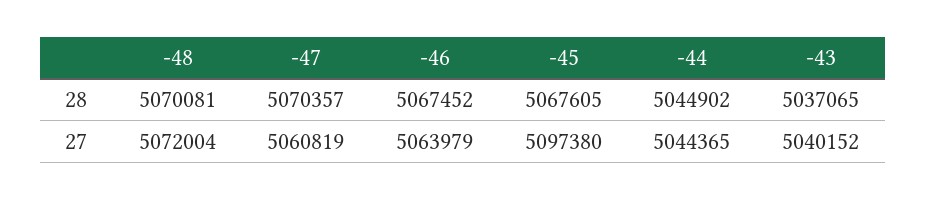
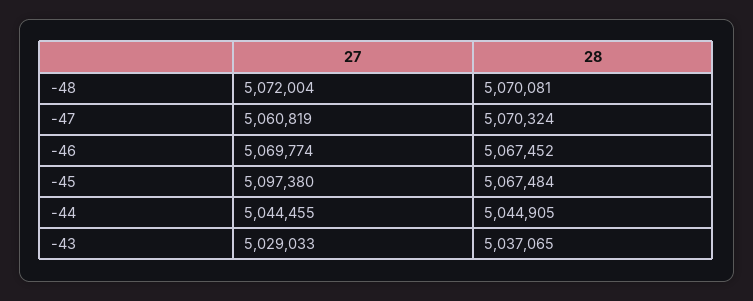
-47, 28: 5070357 -> 5070324
-45, 28: 5067605 -> 5067484
-44, 28: 5044902 -> 5044905
-46, 27: 5063979 -> 5069774
-44, 27: 5044365 -> 5044455
-43, 27: 5040152 -> 5029033

